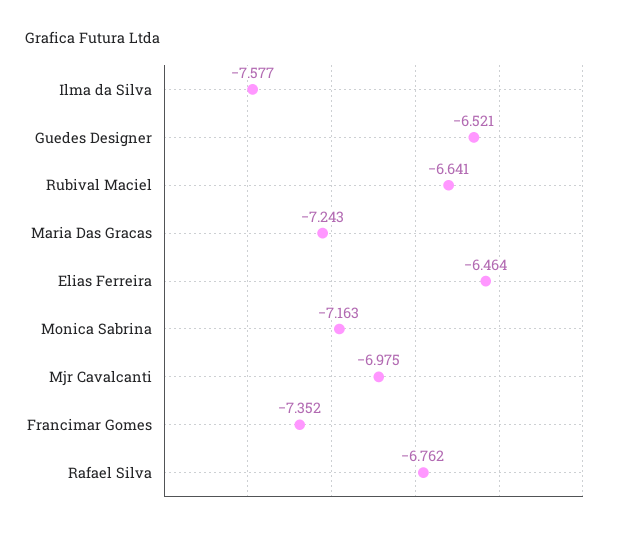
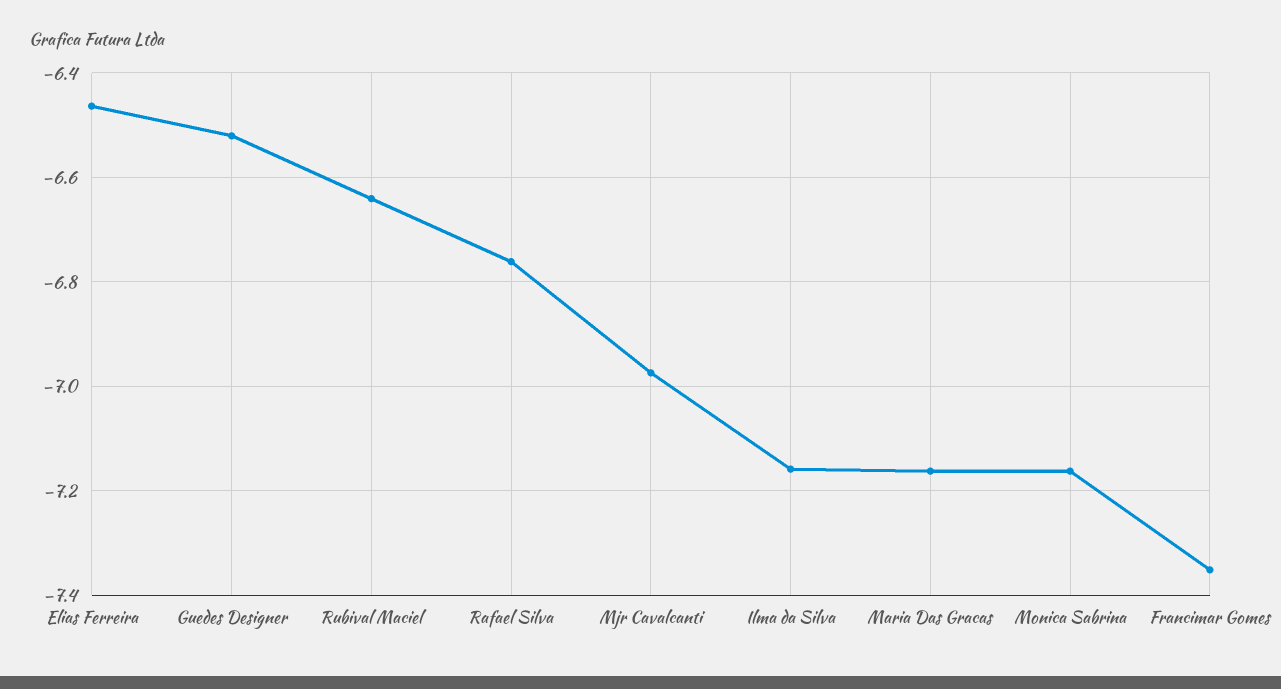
Ilma da Silva: -7.577 -> -7.16
Maria Das Gracas: -7.243 -> -7.16

